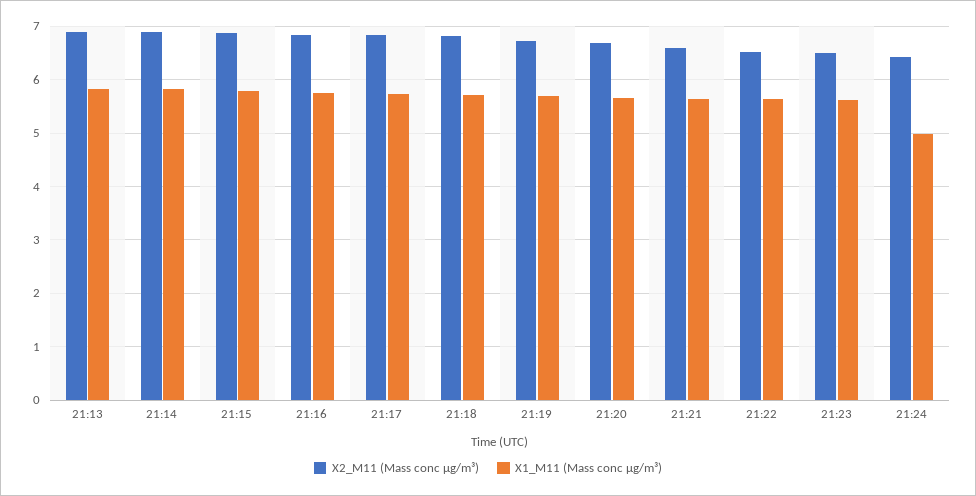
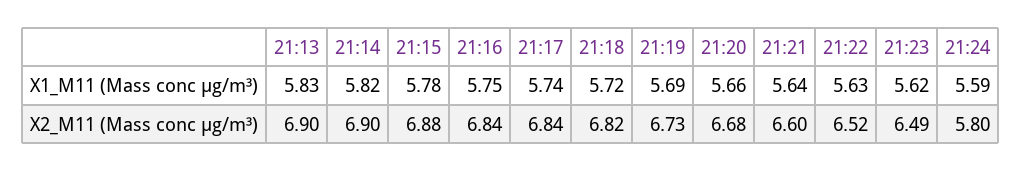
X2_M11 (Mass conc μg/m³), 21:24: 6.4 -> 5.8
X1_M11 (Mass conc μg/m³), 21:24: 5 -> 5.59

